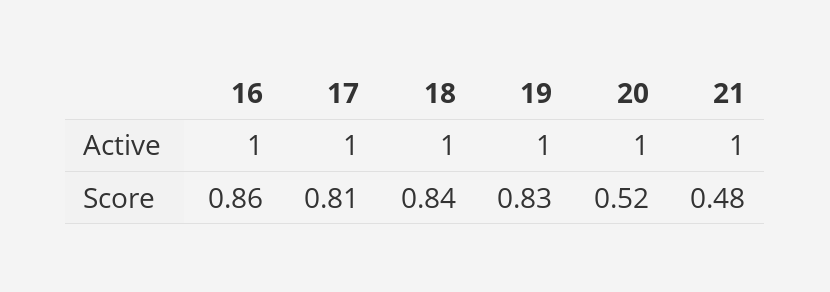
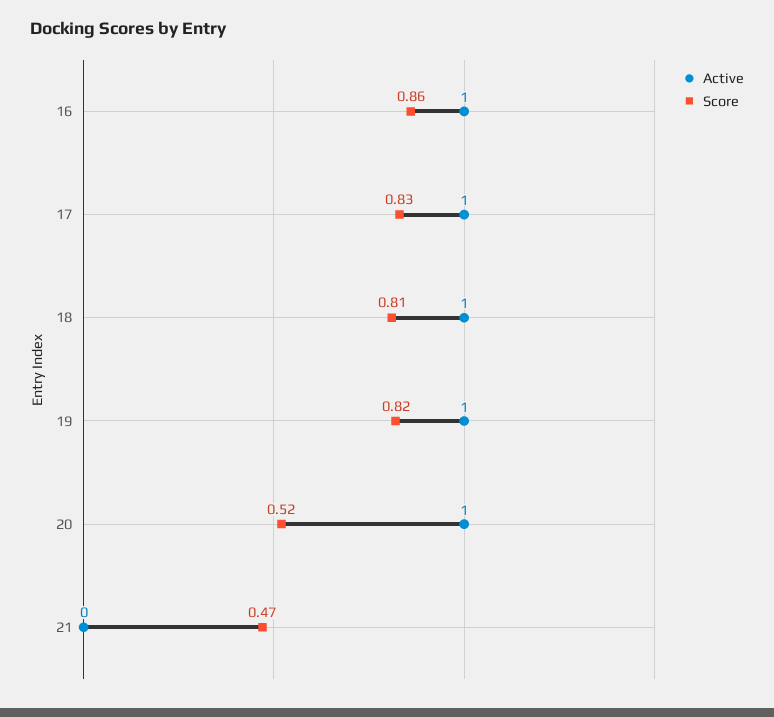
Active, 21: 1 -> 0
Score, 17: 0.81 -> 0.83
Score, 18: 0.84 -> 0.81
Score, 19: 0.83 -> 0.82
Score, 21: 0.48 -> 0.47

